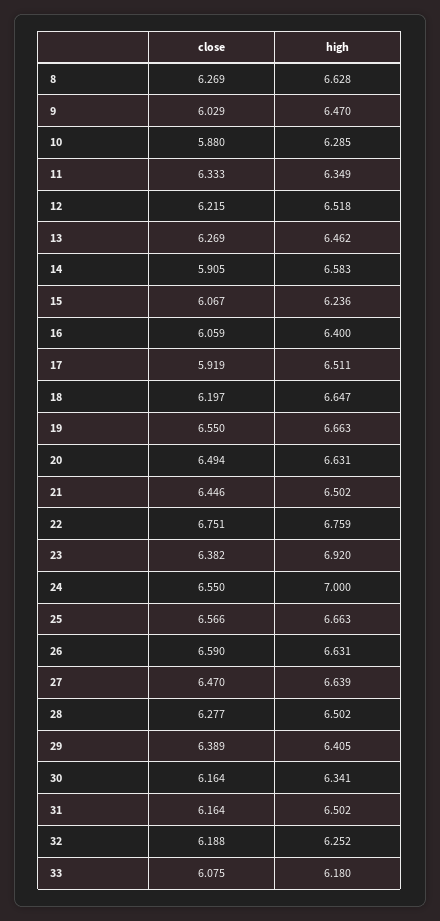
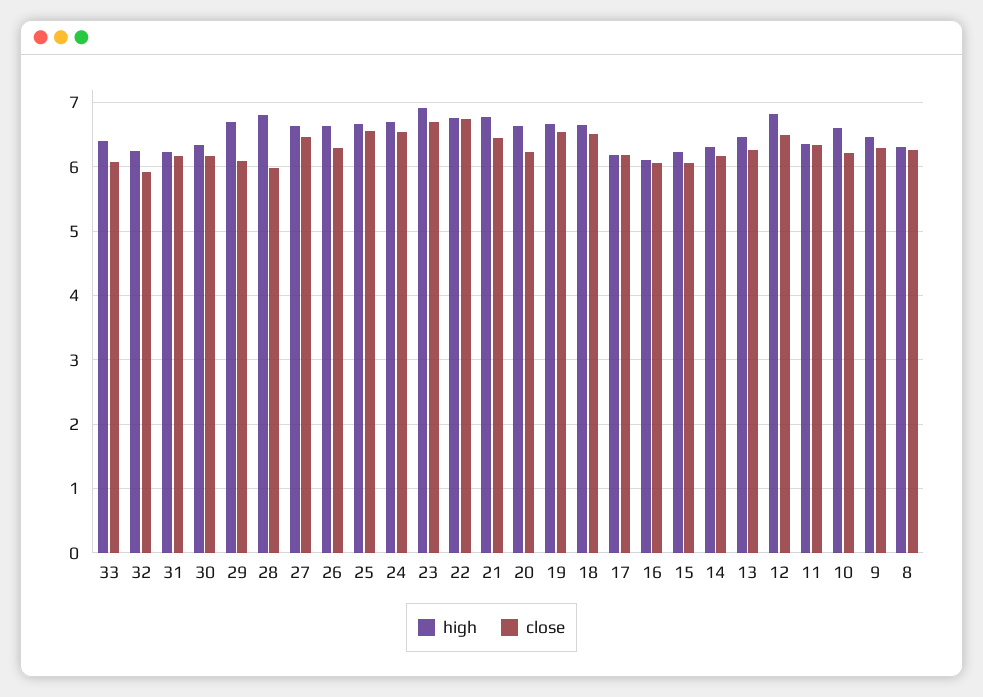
high, 8: 6.628 -> 6.3
close, 9: 6.029 -> 6.3
close, 10: 5.88 -> 6.2
high, 10: 6.285 -> 6.6
close, 12: 6.215 -> 6.5
high, 12: 6.518 -> 6.8
close, 14: 5.905 -> 6.2
high, 14: 6.583 -> 6.3
high, 16: 6.4 -> 6.1
close, 17: 5.919 -> 6.2
high, 17: 6.511 -> 6.2
close, 18: 6.197 -> 6.5
close, 20: 6.494 -> 6.2
high, 21: 6.502 -> 6.8
close, 23: 6.382 -> 6.7
high, 24: 7 -> 6.7
close, 26: 6.59 -> 6.3
close, 28: 6.277 -> 6
high, 28: 6.502 -> 6.8
close, 29: 6.389 -> 6.1
high, 29: 6.405 -> 6.7
high, 31: 6.502 -> 6.2
close, 32: 6.188 -> 5.9
high, 33: 6.18 -> 6.4

